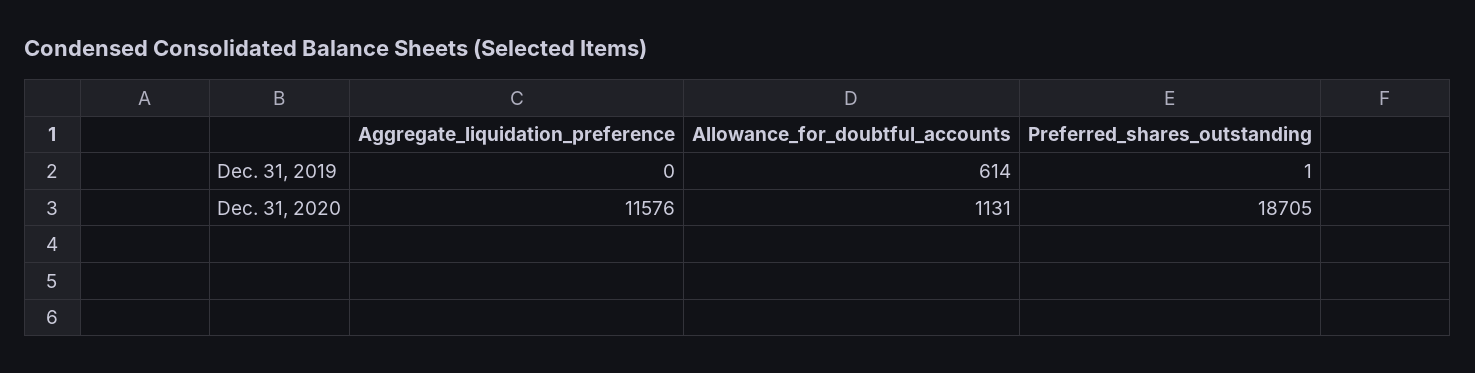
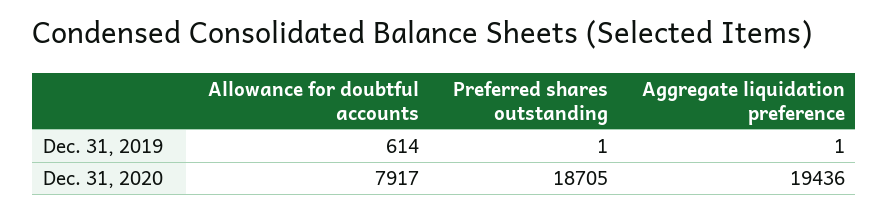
Aggregate_liquidation_preference, Dec. 31, 2019: 0 -> 1
Aggregate_liquidation_preference, Dec. 31, 2020: 11576 -> 19436
Allowance_for_doubtful_accounts, Dec. 31, 2020: 1131 -> 7917

